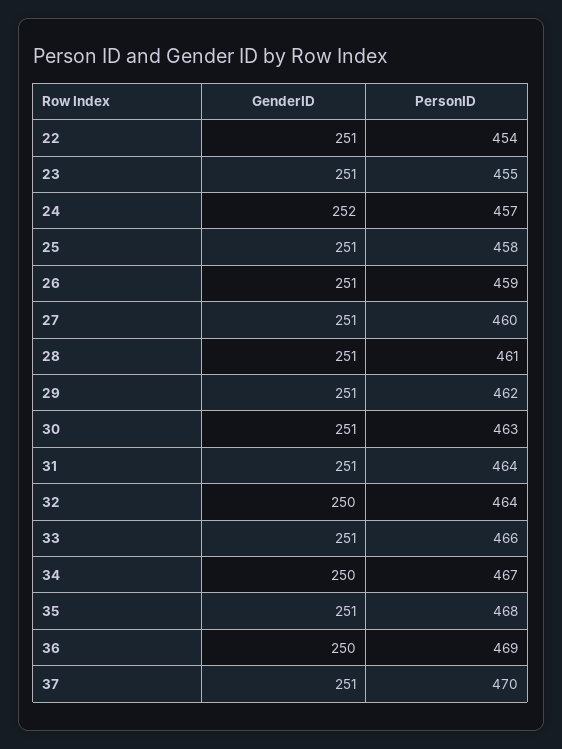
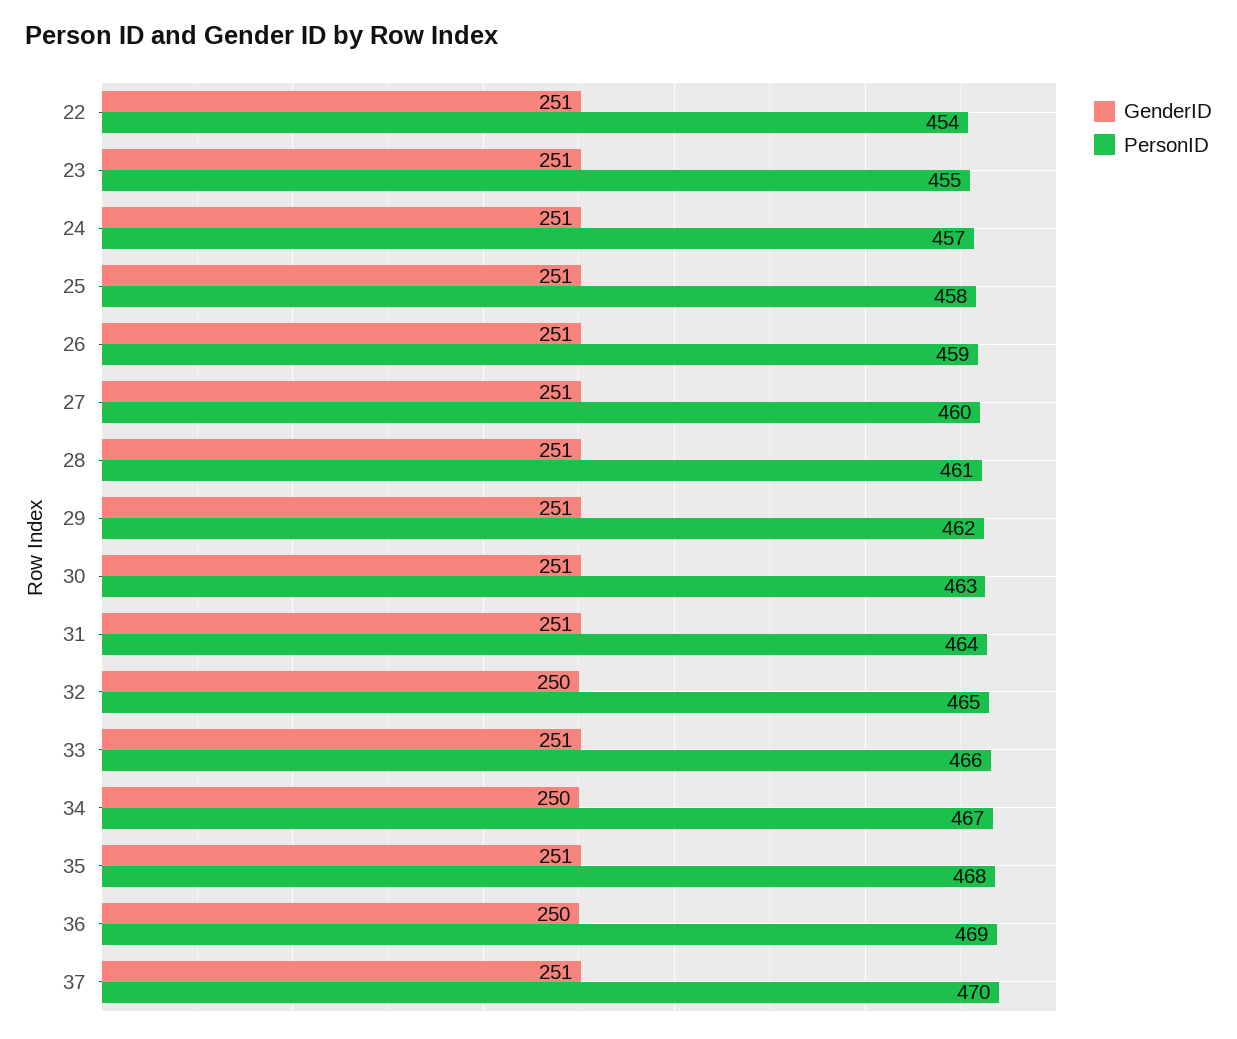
GenderID, 24: 252 -> 251
PersonID, 32: 464 -> 465

